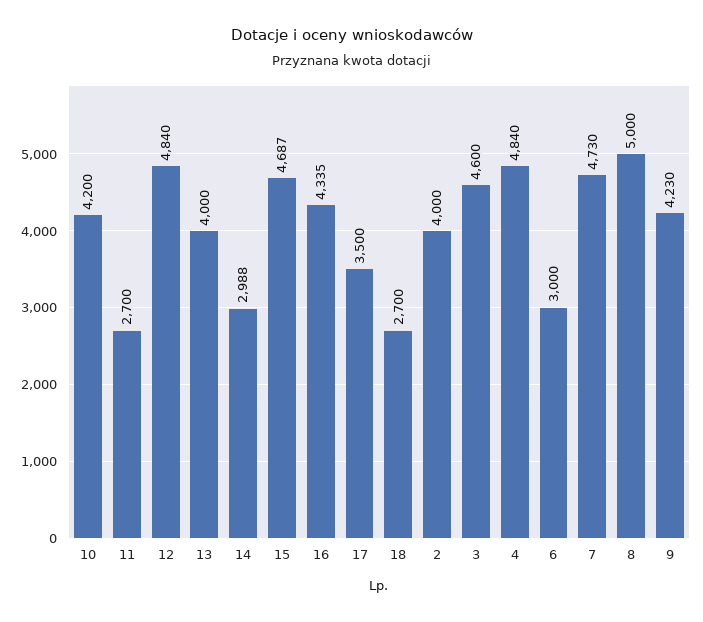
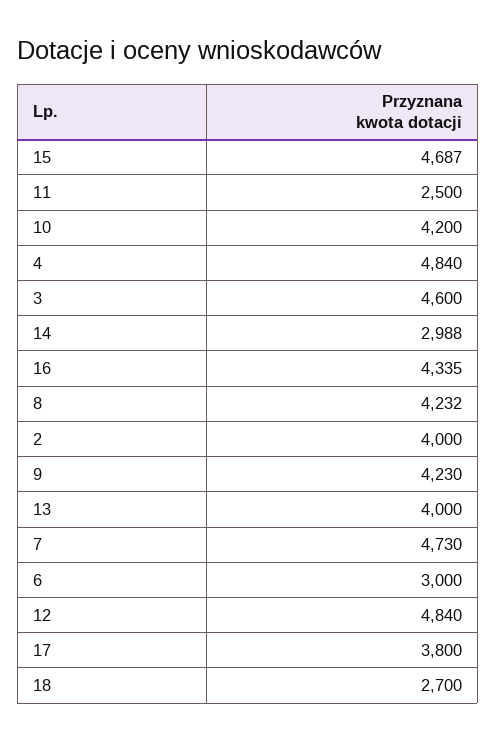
11: 2700 -> 2500
17: 3500 -> 3800
8: 5000 -> 4232

